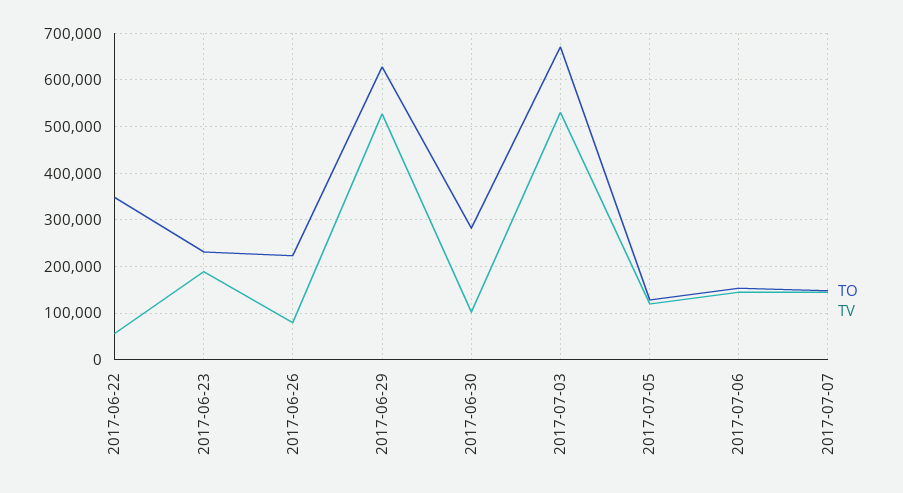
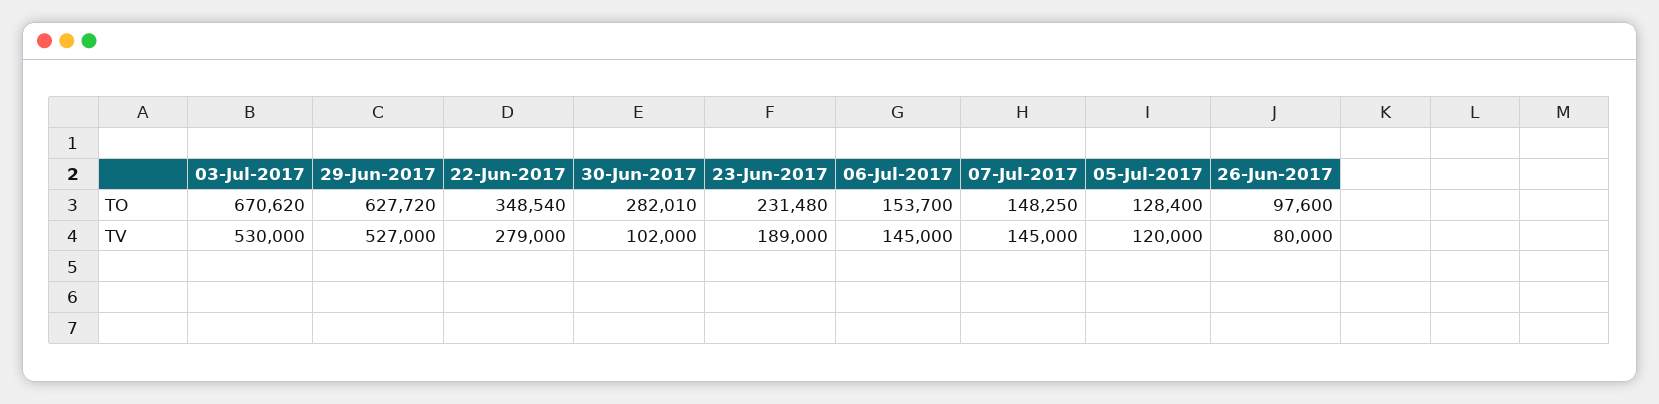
TV, 2017-06-22: 60000 -> 279000
TO, 2017-06-26: 220000 -> 97600

